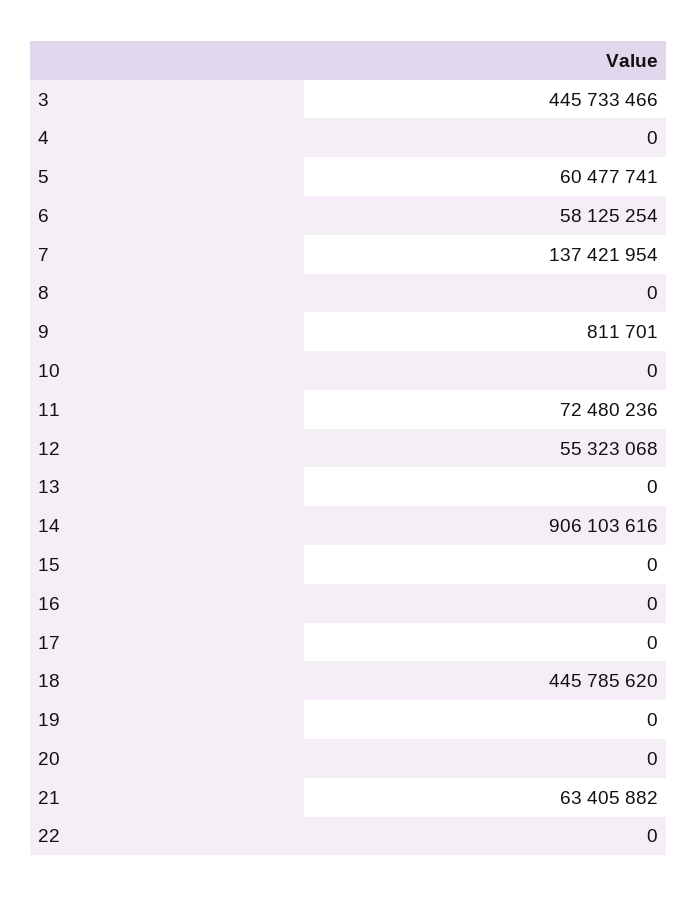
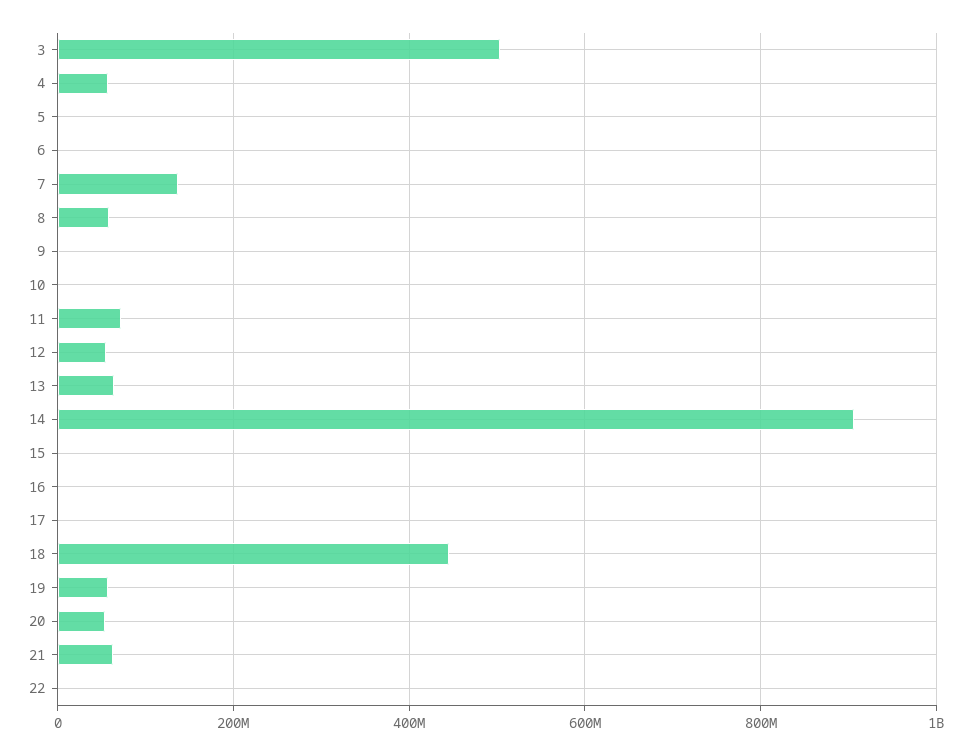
3: 445733466 -> 500000000
4: 0 -> 60000000
5: 60477741 -> 0
6: 58125254 -> 0
8: 0 -> 60000000
13: 0 -> 60000000
19: 0 -> 60000000
20: 0 -> 60000000

